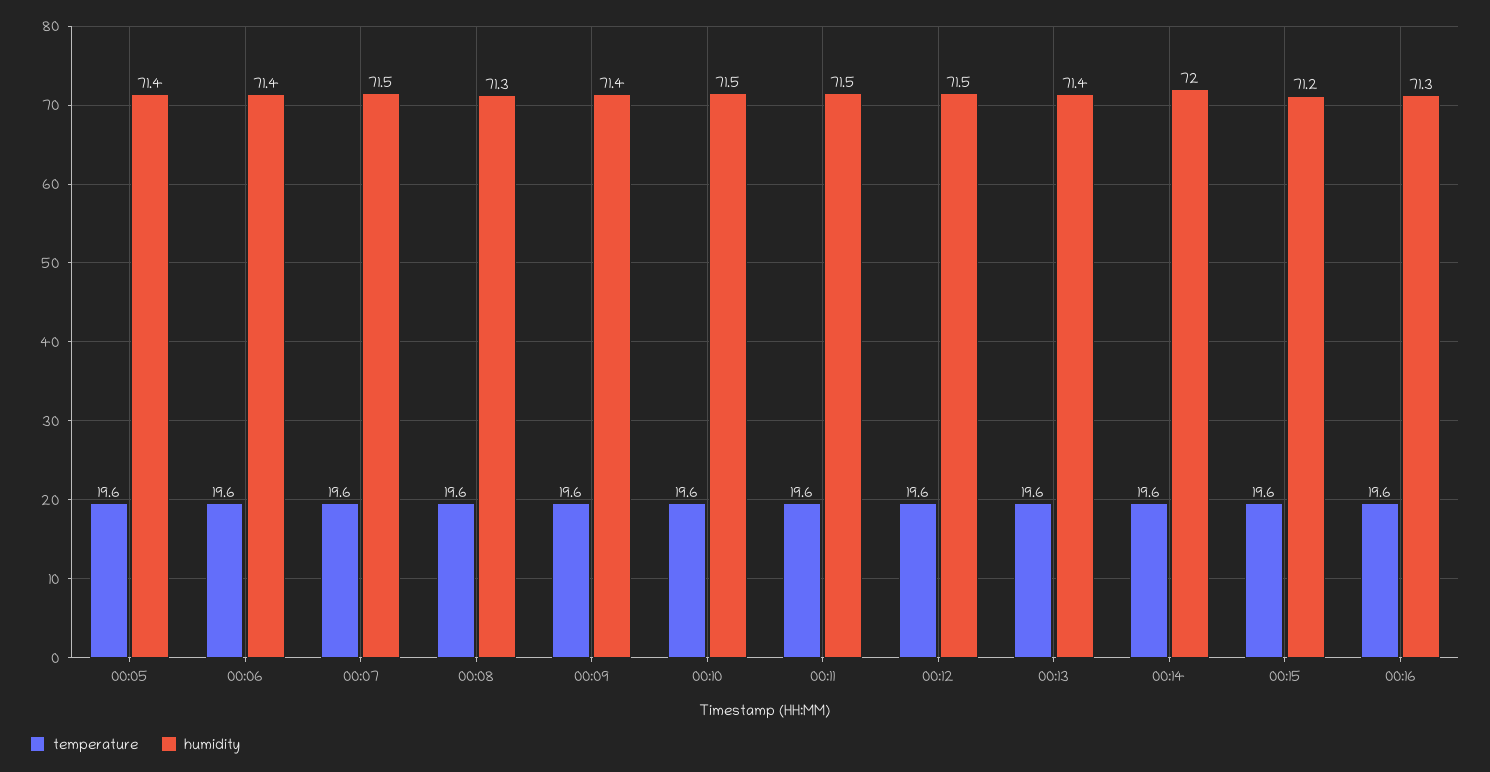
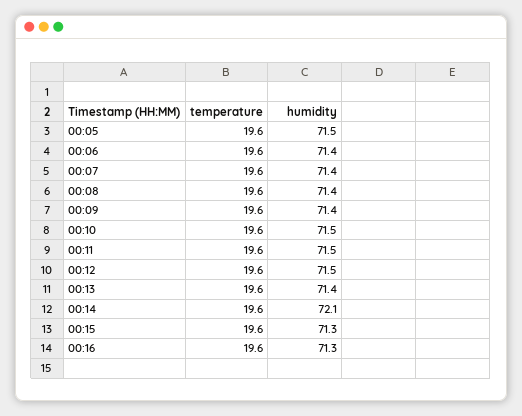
humidity, 00:05: 71.4 -> 71.5
humidity, 00:07: 71.5 -> 71.4
humidity, 00:08: 71.3 -> 71.4
humidity, 00:14: 72 -> 72.1
humidity, 00:15: 71.2 -> 71.3

